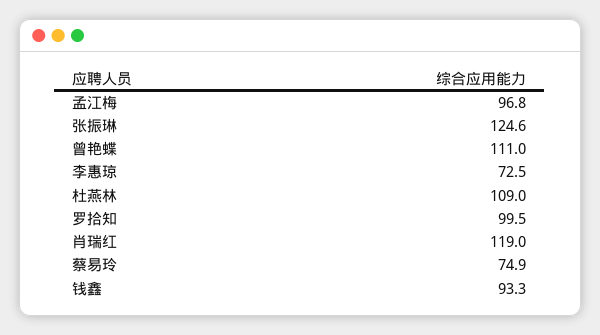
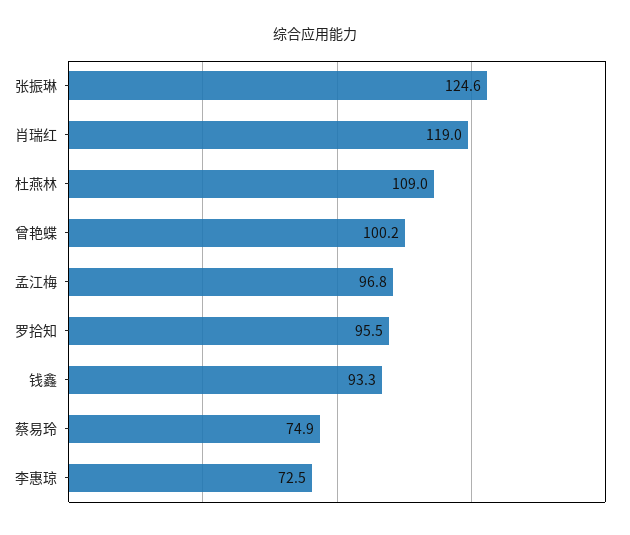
曾艳蝶: 111 -> 100.2
罗拾知: 99.5 -> 95.5

